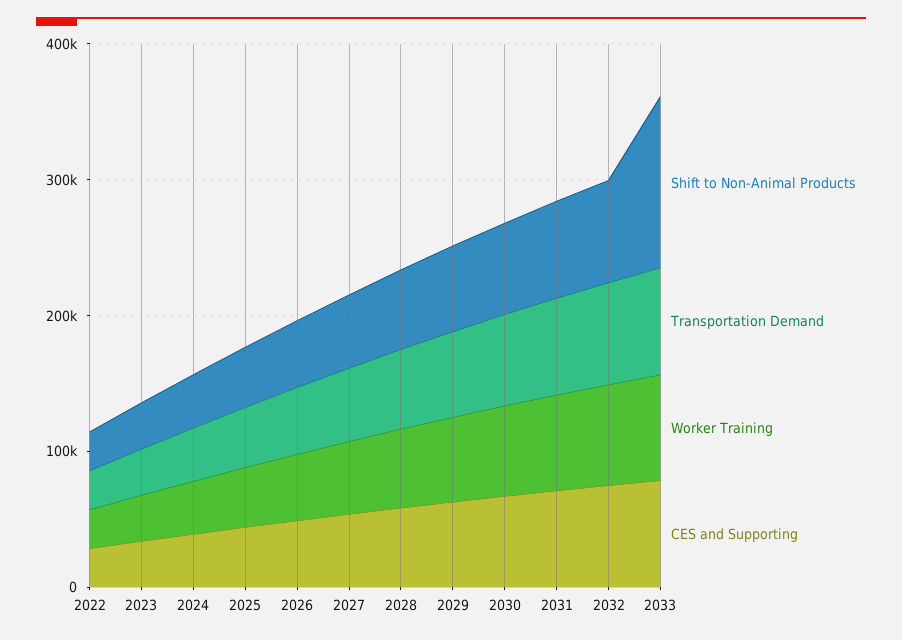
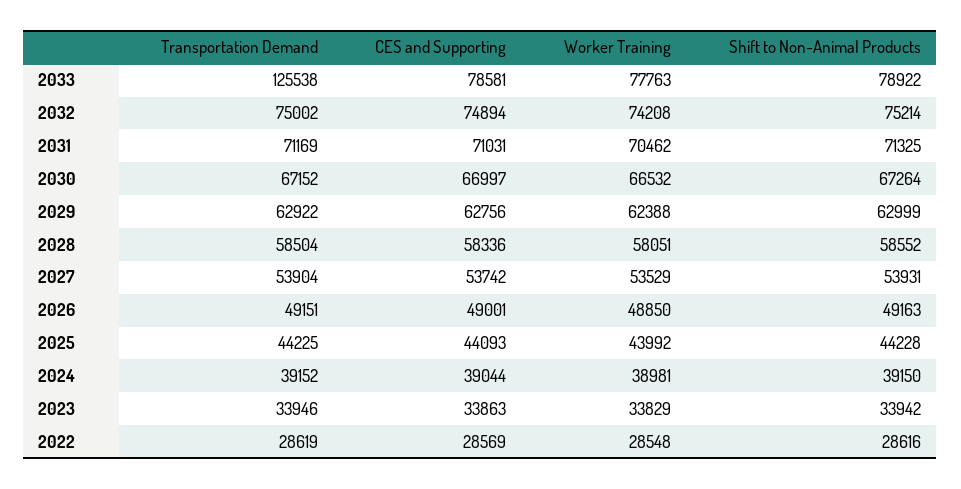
Shift to Non-Animal Products, 2033: 120000 -> 78922
Transportation Demand, 2033: 80000 -> 125538

